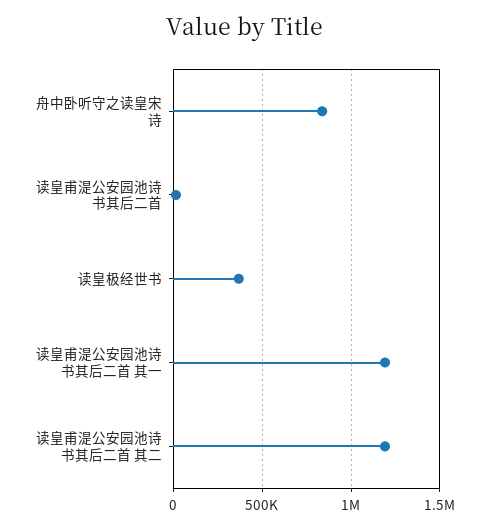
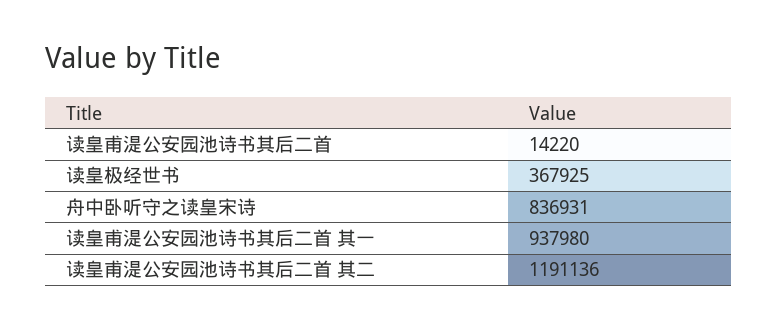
读皇甫湜公安园池诗书其后二首 其一: 1200000 -> 937980

